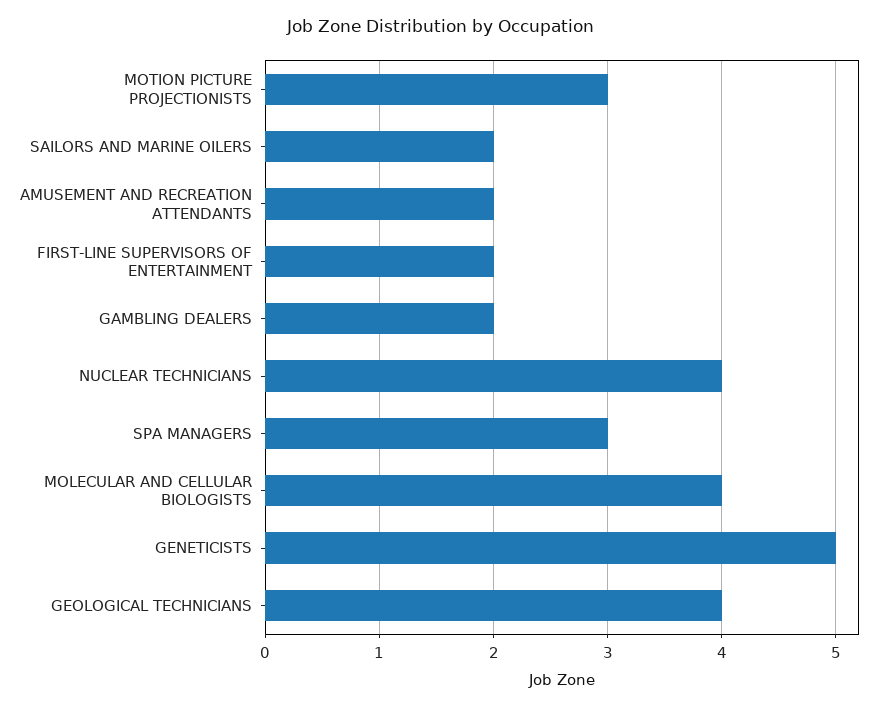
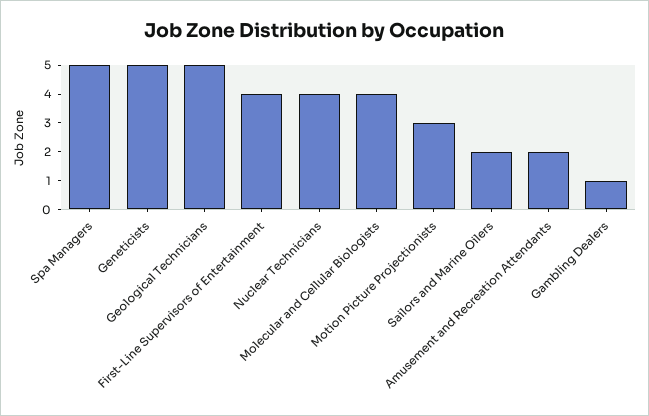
FIRST-LINE SUPERVISORS OF ENTERTAINMENT: 2 -> 4
GAMBLING DEALERS: 2 -> 1
SPA MANAGERS: 3 -> 5
GEOLOGICAL TECHNICIANS: 4 -> 5

